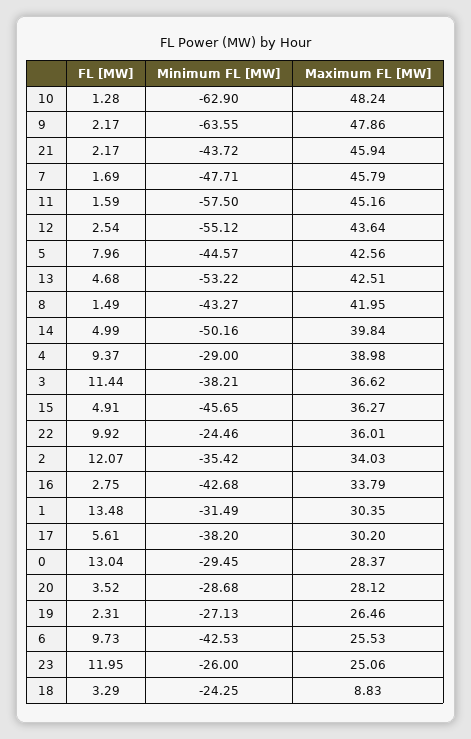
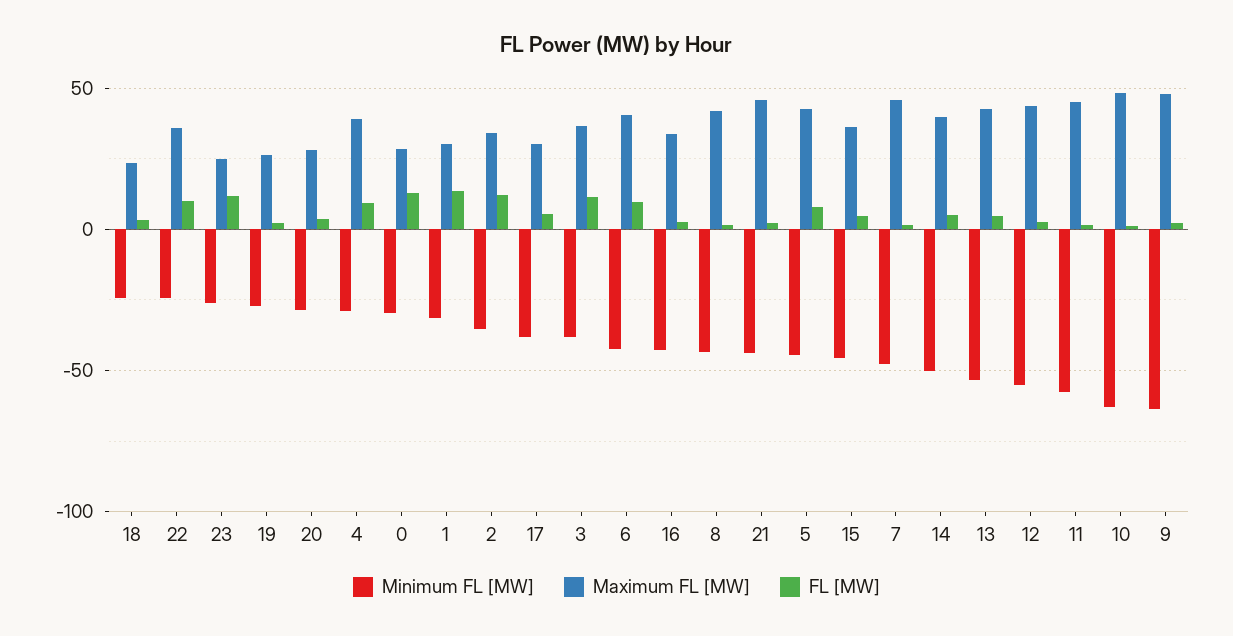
Maximum FL [MW], 6: 25.53 -> 40
Maximum FL [MW], 18: 8.83 -> 25

